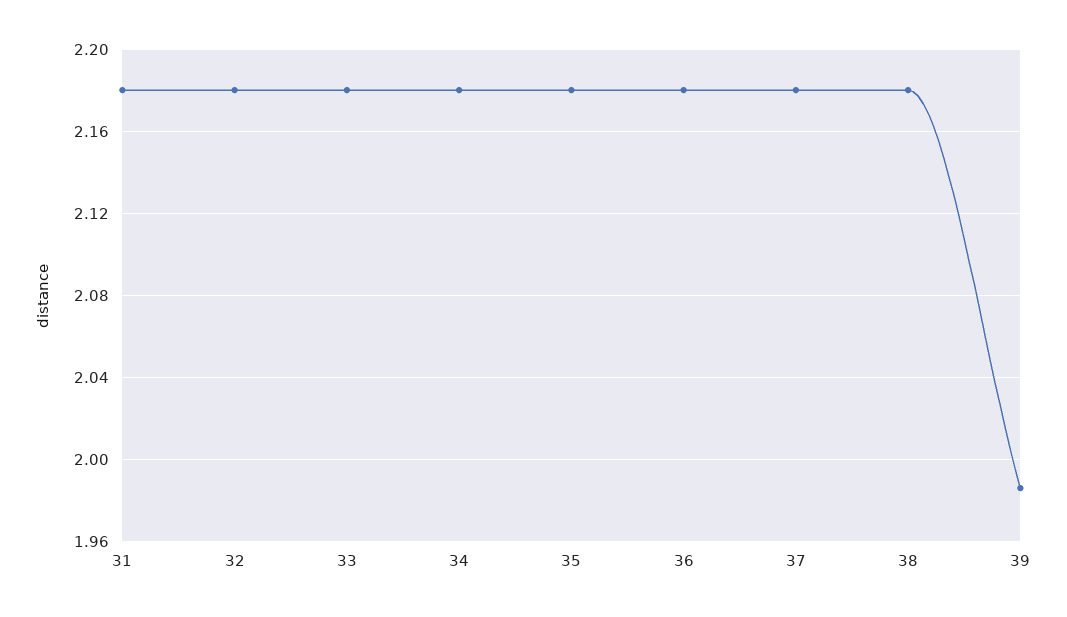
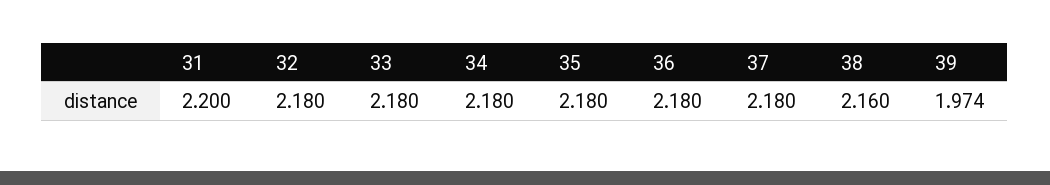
31: 2.18 -> 2.2
38: 2.18 -> 2.16
39: 1.985 -> 1.974

